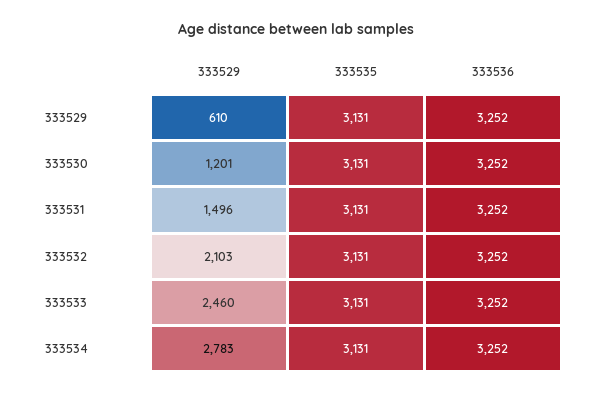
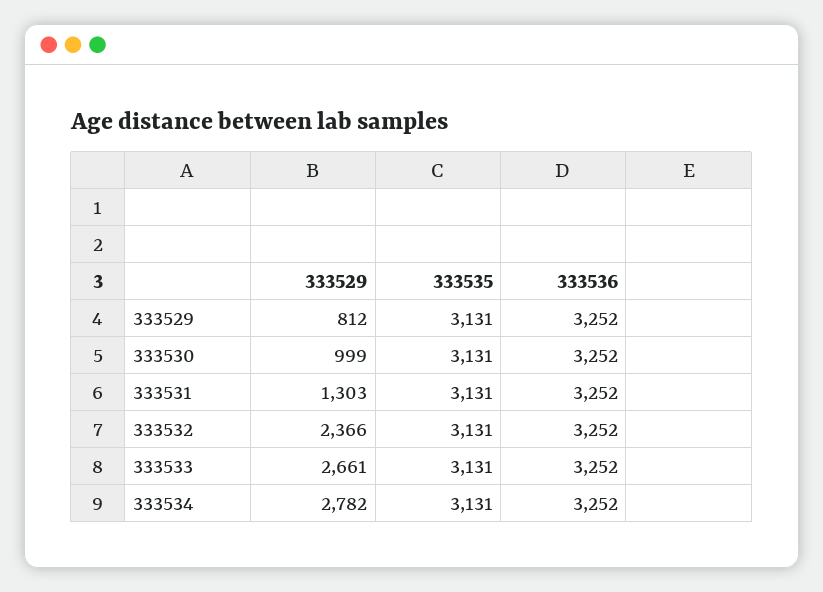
333529, 333529: 610 -> 812
333529, 333530: 1201 -> 999
333529, 333531: 1496 -> 1303
333529, 333532: 2103 -> 2366
333529, 333533: 2460 -> 2661
333529, 333534: 2783 -> 2782

